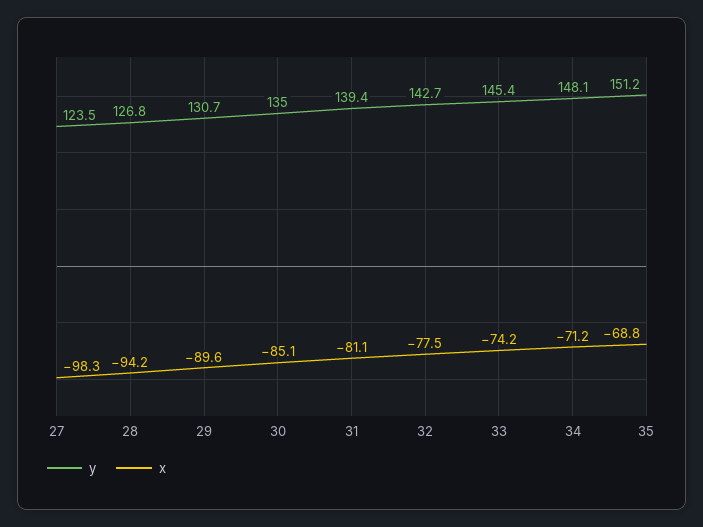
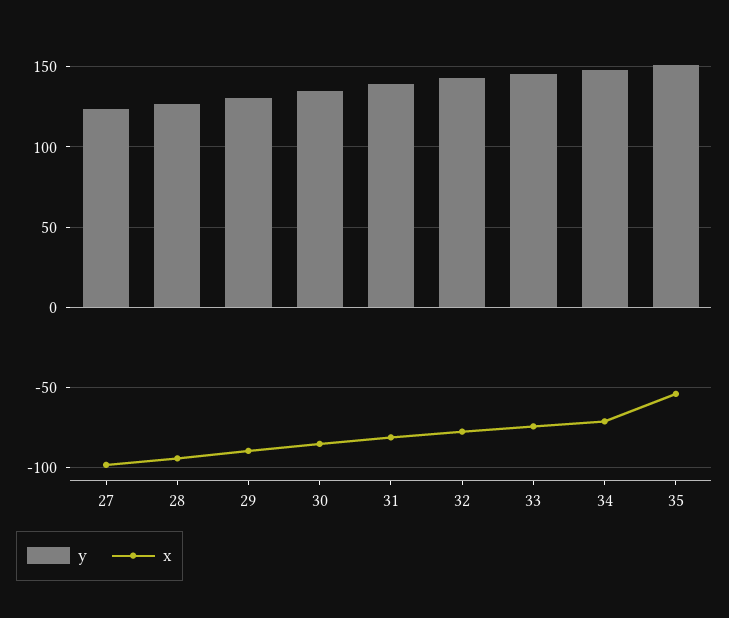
x, 35: -68.8 -> -55

